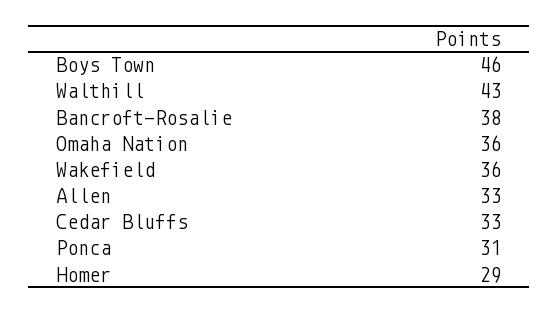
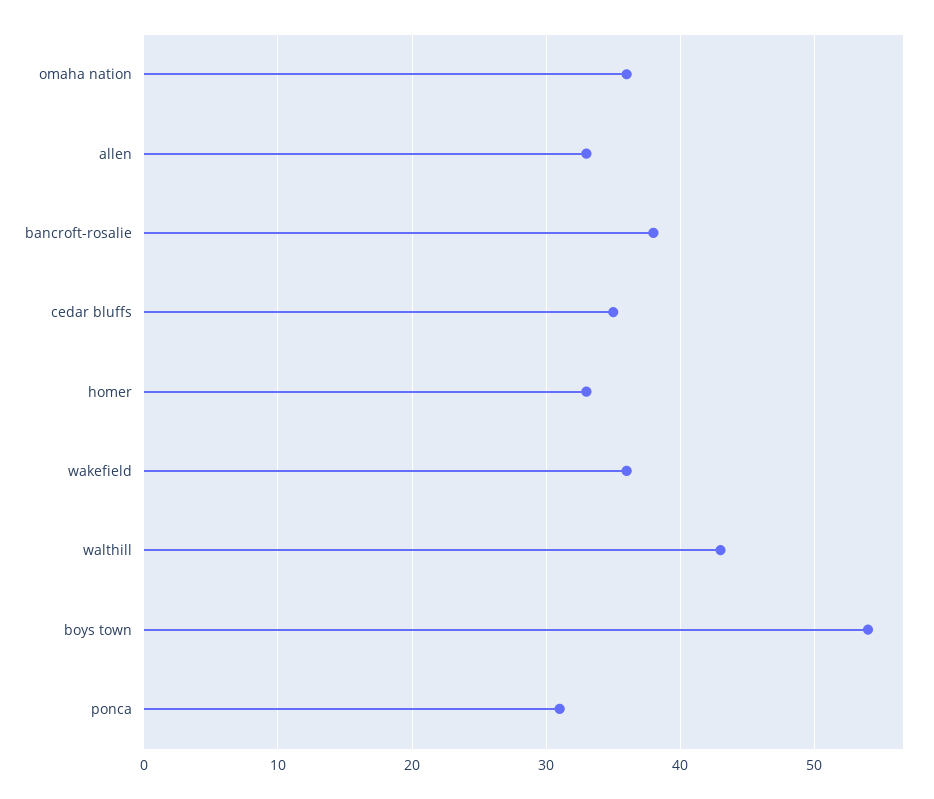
Boys Town: 46 -> 54
Cedar Bluffs: 33 -> 35
Homer: 29 -> 33

